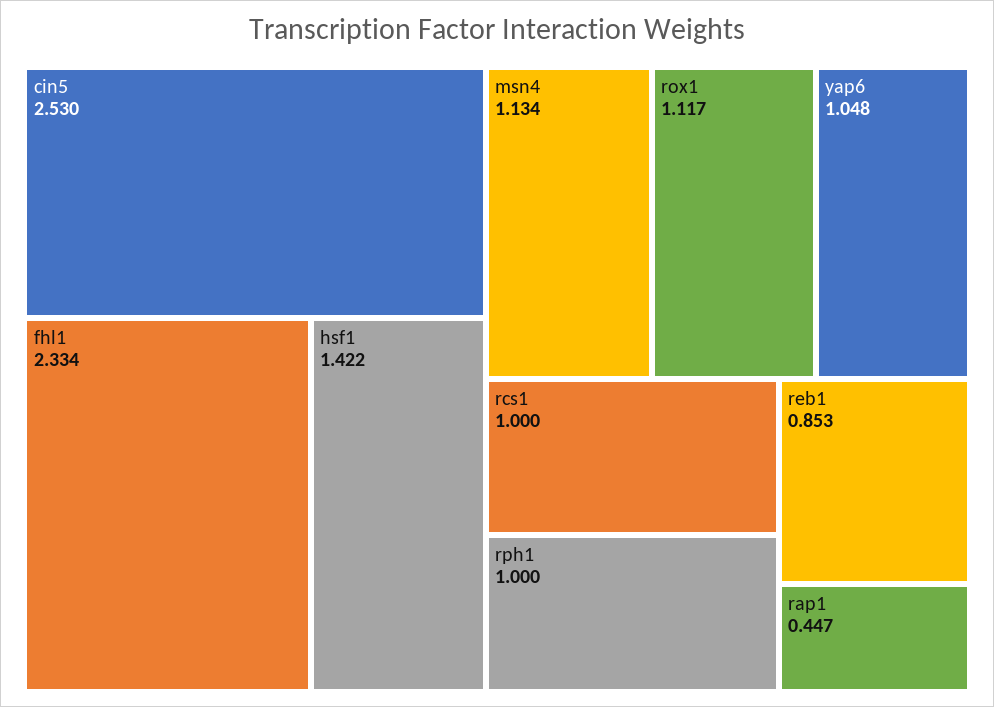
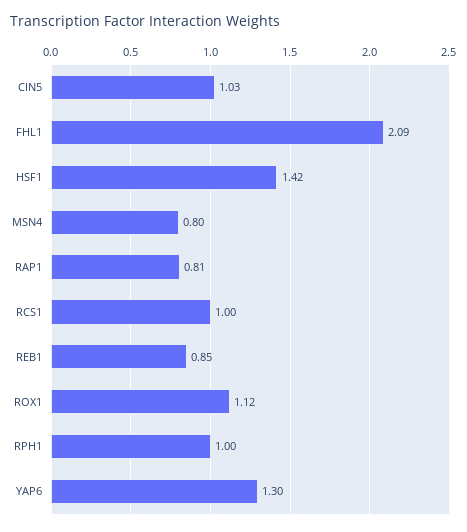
cin5: 2.53 -> 1.03
fhl1: 2.334 -> 2.09
msn4: 1.134 -> 0.8
yap6: 1.048 -> 1.3
rap1: 0.447 -> 0.81

